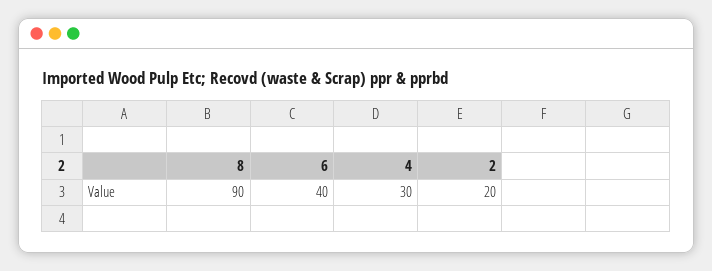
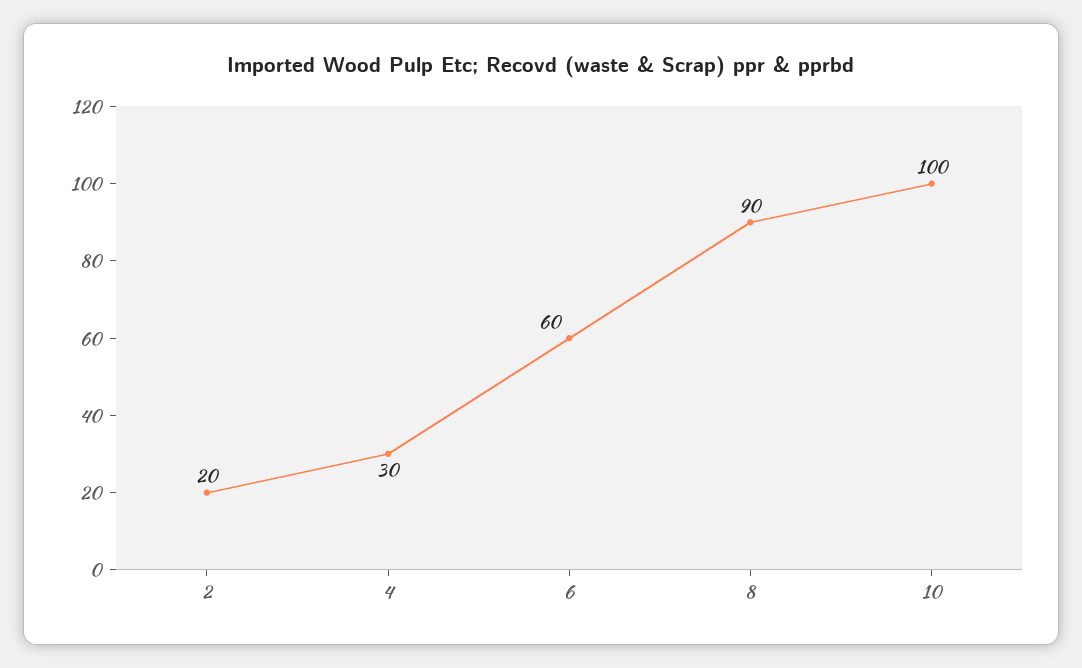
6: 40 -> 60
10: none -> 100

